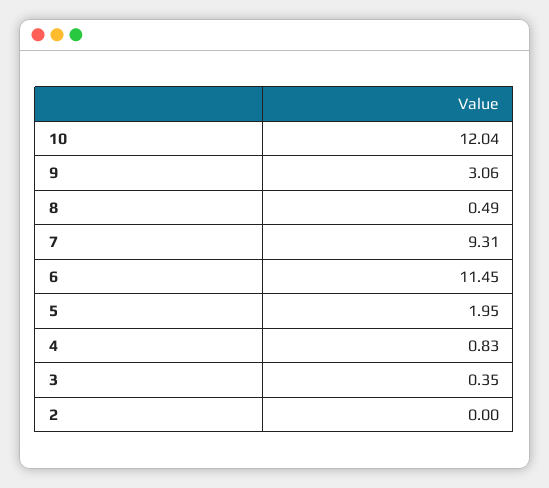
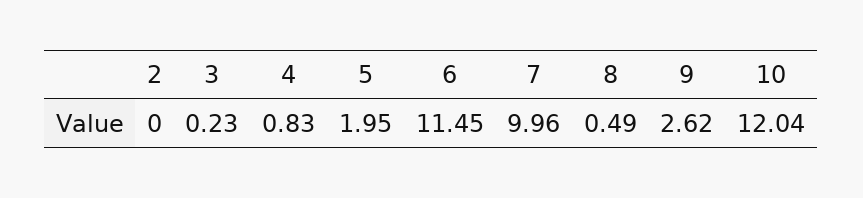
9: 3.06 -> 2.62
7: 9.31 -> 9.96
3: 0.35 -> 0.23

